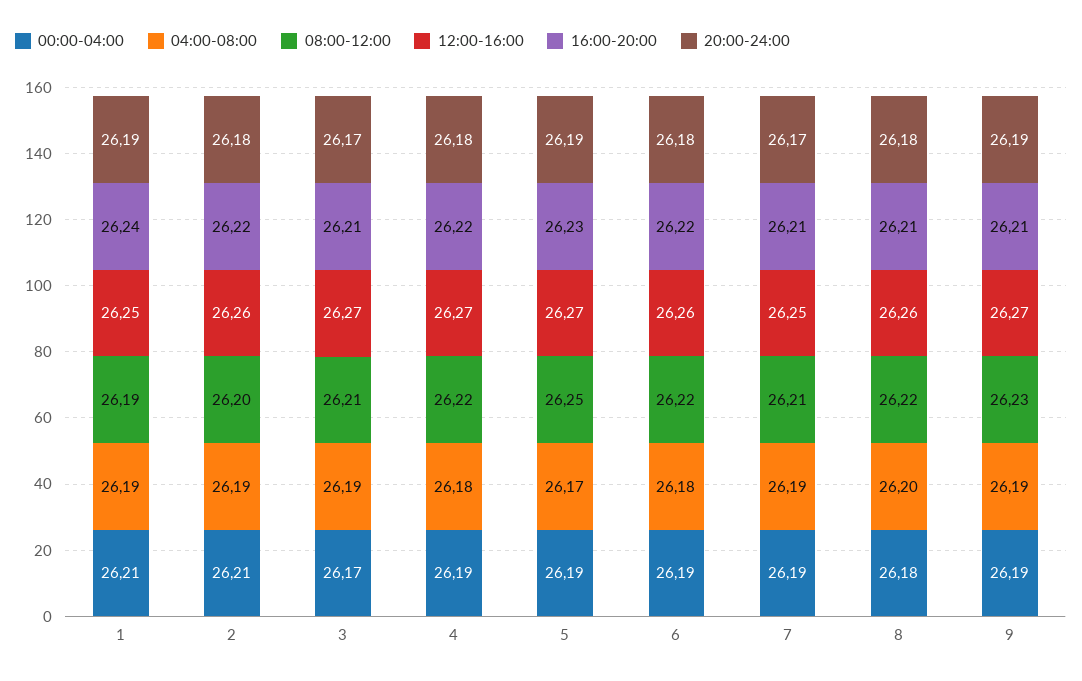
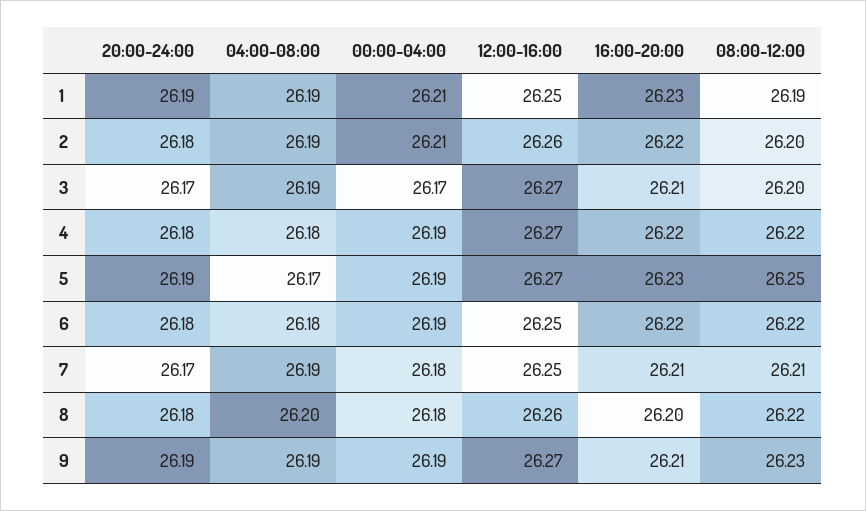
16:00-20:00, 1: 26.24 -> 26.23
08:00-12:00, 3: 26.21 -> 26.2
12:00-16:00, 6: 26.26 -> 26.25
00:00-04:00, 7: 26.19 -> 26.18
16:00-20:00, 8: 26.21 -> 26.2

